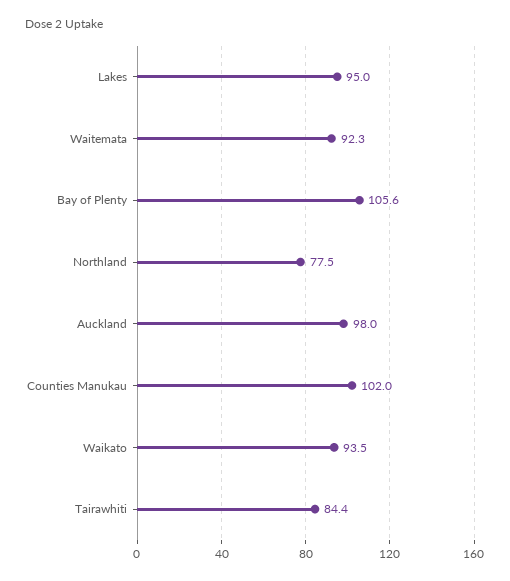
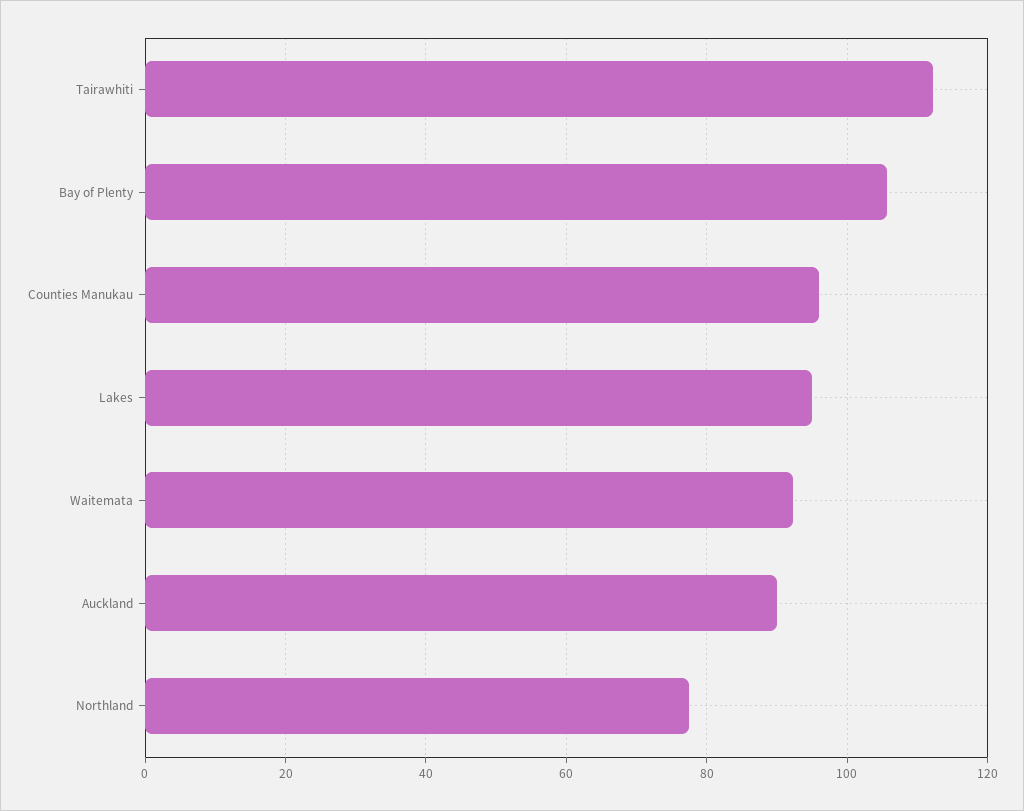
Auckland: 98 -> 90
Counties Manukau: 102 -> 96
Waikato: 93.5 -> none
Tairawhiti: 84.4 -> 112

